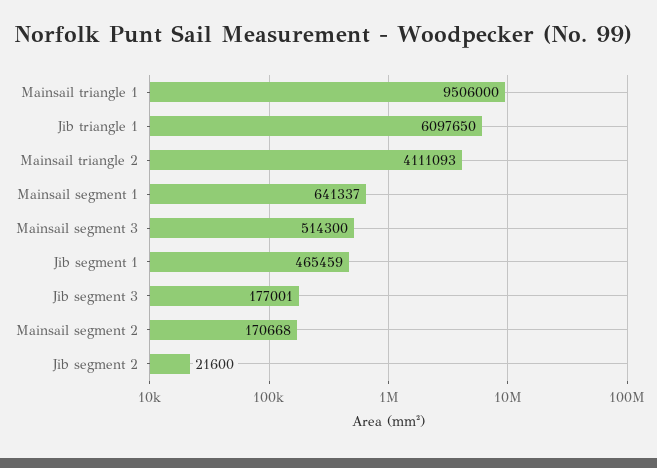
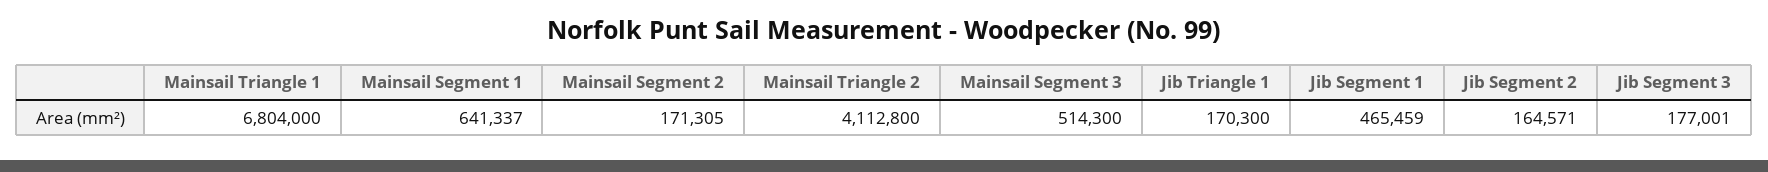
Mainsail triangle 1: 9506000 -> 6804000
Jib triangle 1: 6097650 -> 170300
Mainsail triangle 2: 4111093 -> 4112800
Mainsail segment 2: 170668 -> 171305
Jib segment 2: 21600 -> 164571

